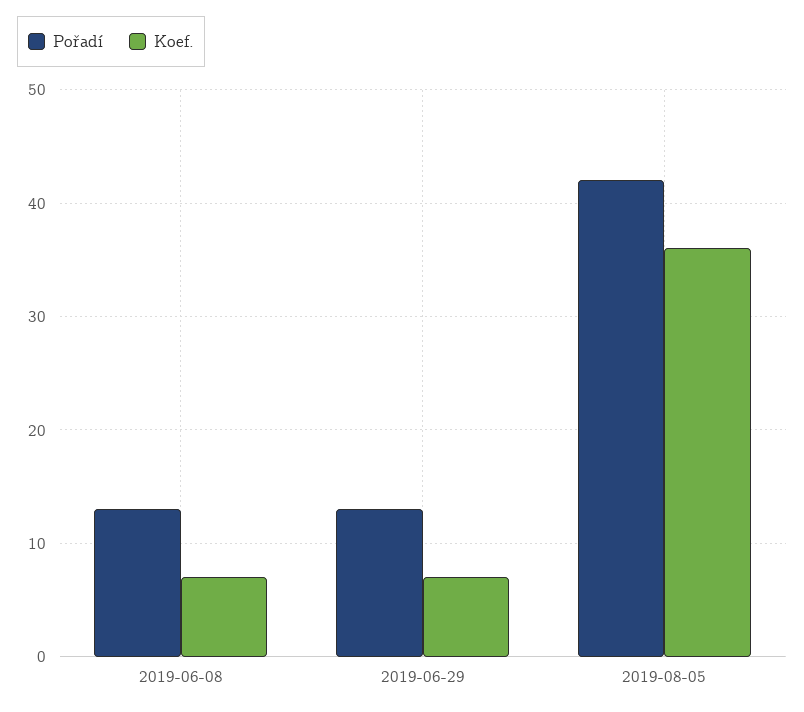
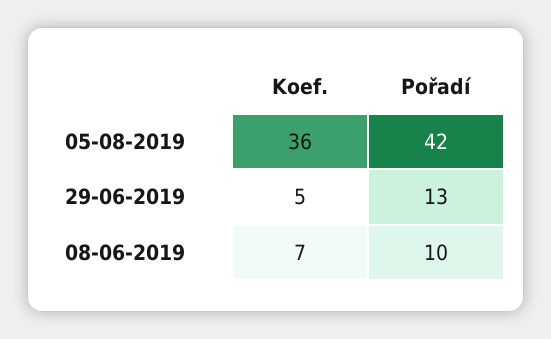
Pořadí, 2019-06-08: 13 -> 10
Koef., 2019-06-29: 7 -> 5

